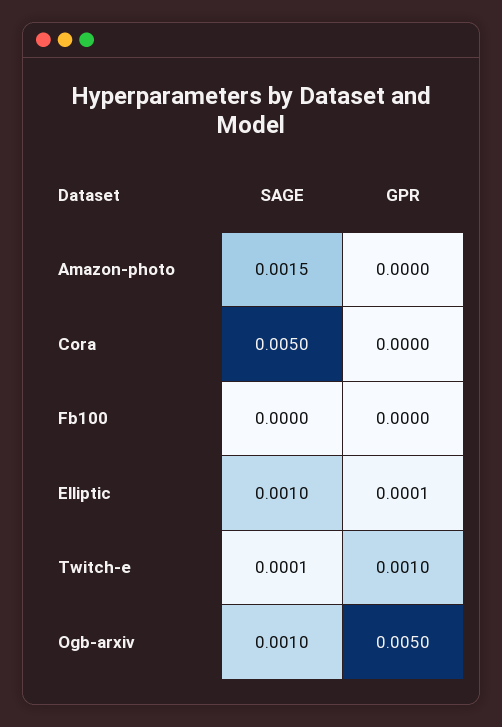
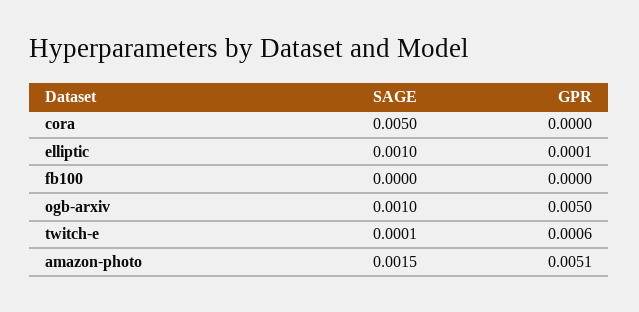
GPR, Amazon-photo: 0 -> 0.0051
GPR, Twitch-e: 0.001 -> 0.0006

